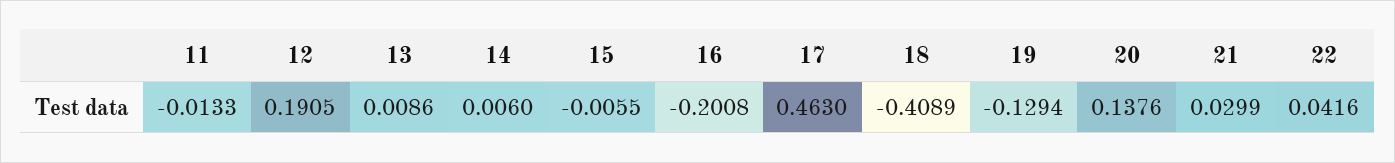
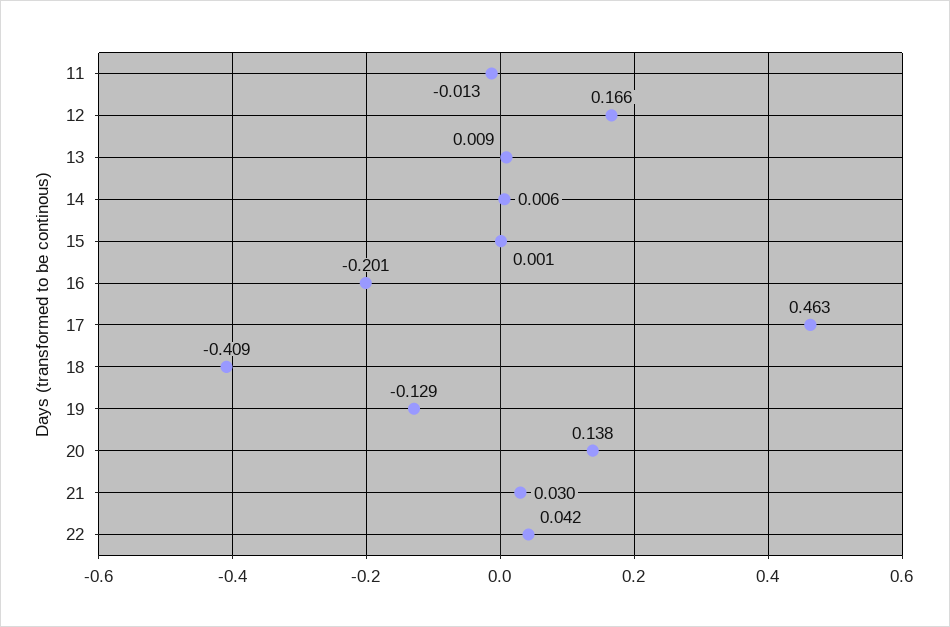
12: 0.1905 -> 0.166
15: -0.0055 -> 0.001

